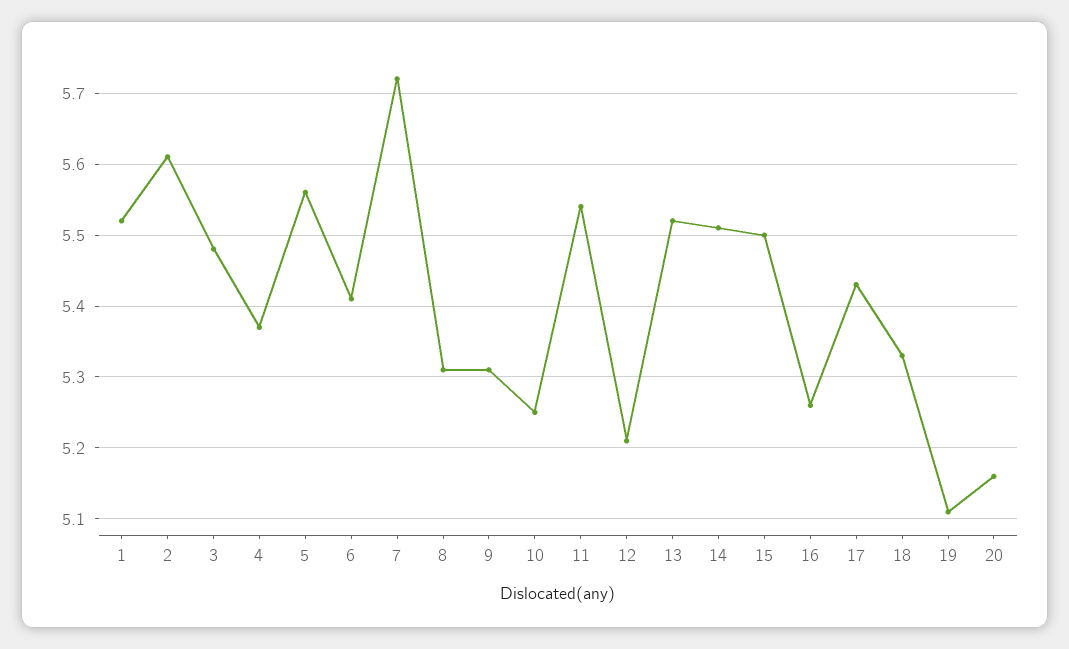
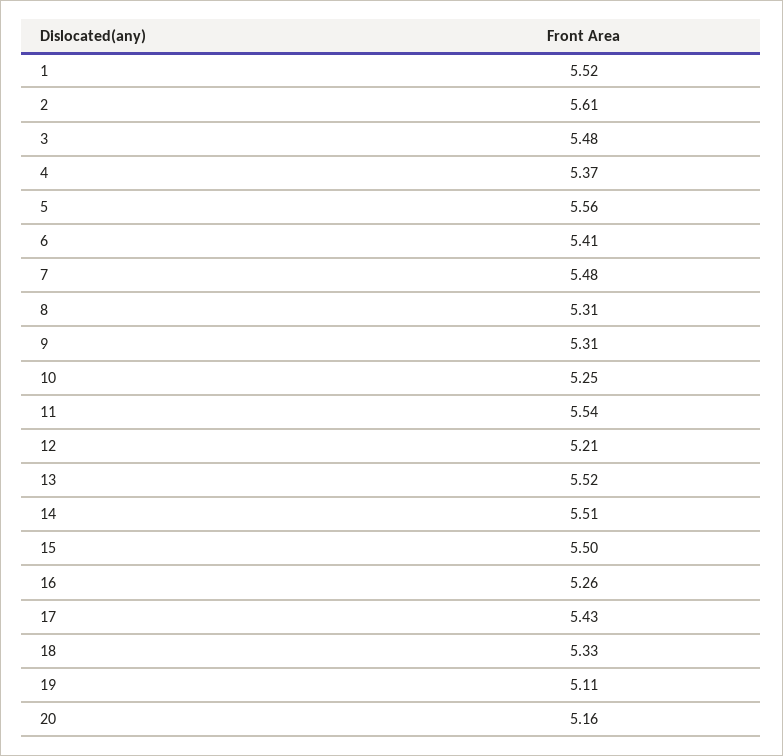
7: 5.72 -> 5.48

